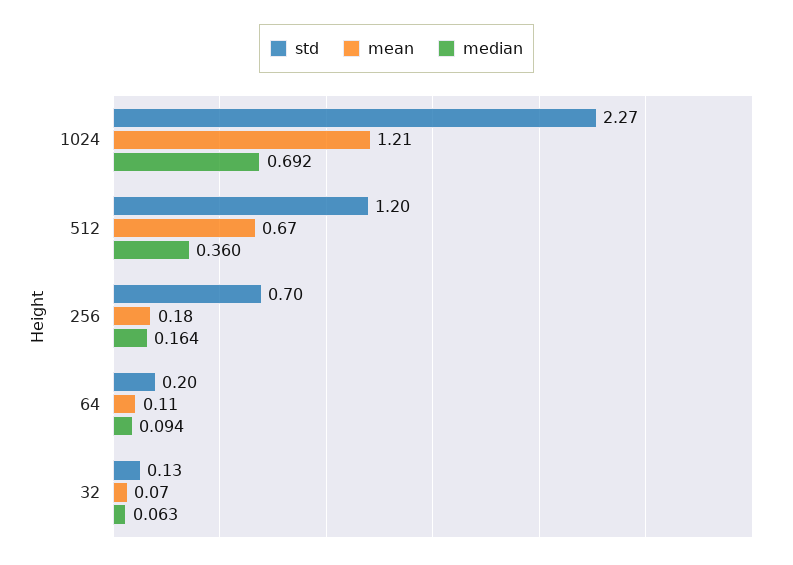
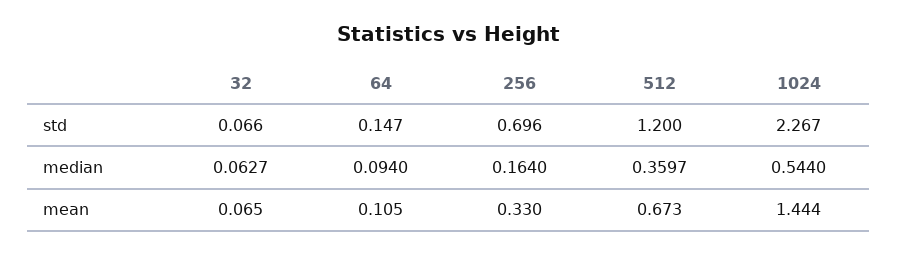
mean, 1024: 1.21 -> 1.444
median, 1024: 0.692 -> 0.544
mean, 256: 0.18 -> 0.33
std, 64: 0.2 -> 0.147
std, 32: 0.13 -> 0.066

